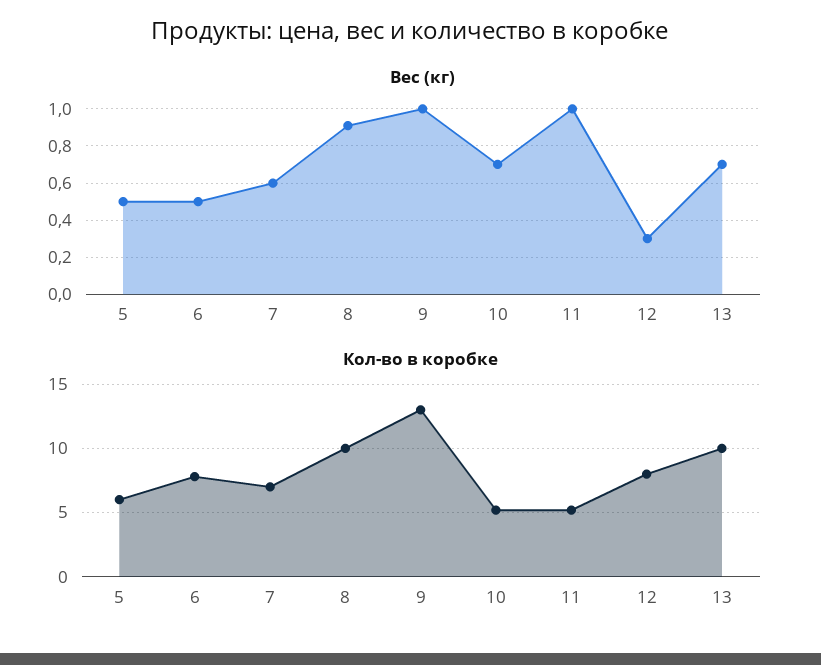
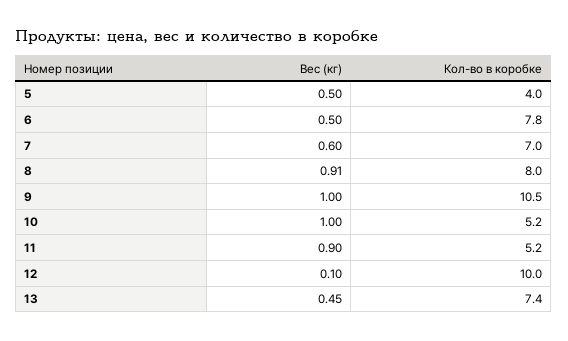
Вес (кг), 10: 0.7 -> 1
Вес (кг), 11: 1 -> 0.9
Вес (кг), 12: 0.3 -> 0.1
Вес (кг), 13: 0.7 -> 0.45
Кол-во в коробке, 5: 6 -> 4
Кол-во в коробке, 8: 10 -> 8
Кол-во в коробке, 9: 13 -> 10.5
Кол-во в коробке, 12: 8 -> 10
Кол-во в коробке, 13: 10 -> 7.4

